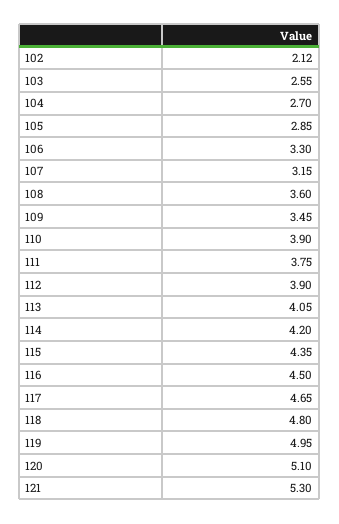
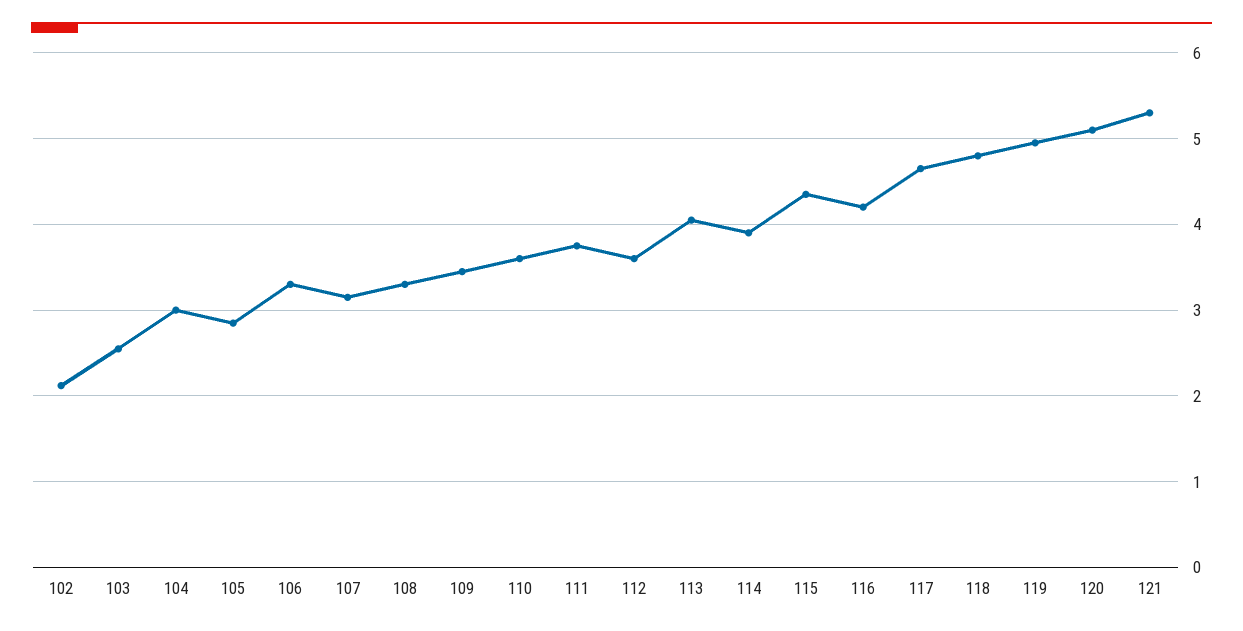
104: 2.7 -> 3
108: 3.6 -> 3.3
110: 3.9 -> 3.6
112: 3.9 -> 3.6
114: 4.2 -> 3.9
116: 4.5 -> 4.2

